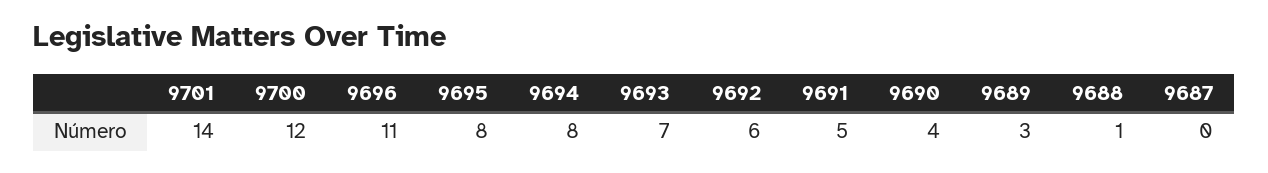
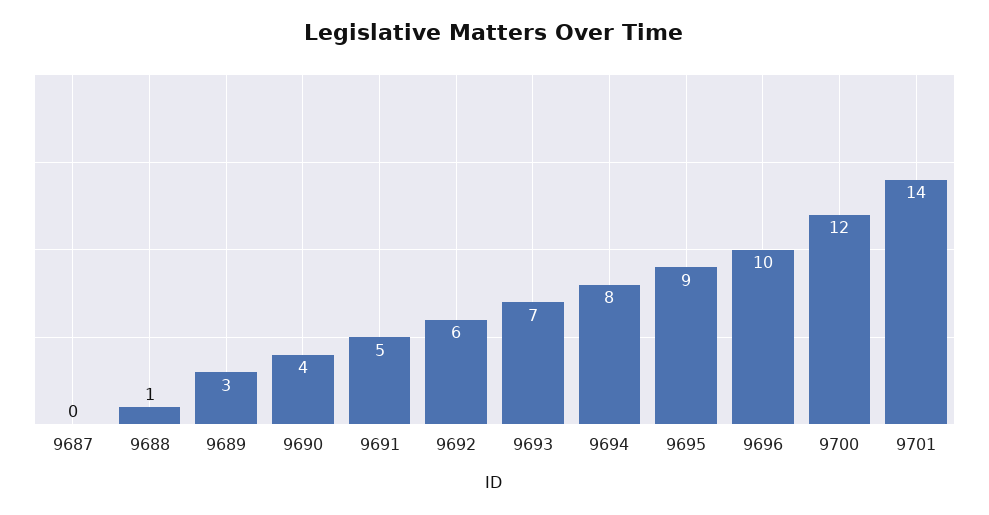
9696: 11 -> 10
9695: 8 -> 9

